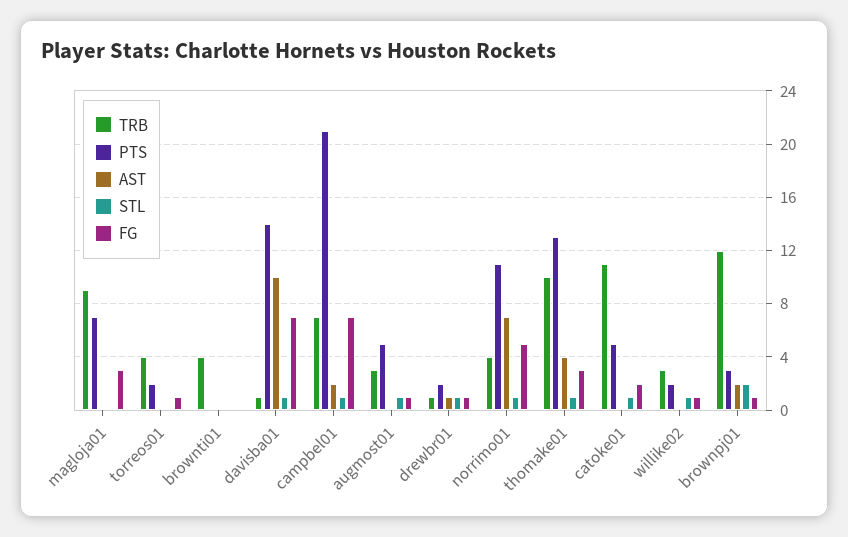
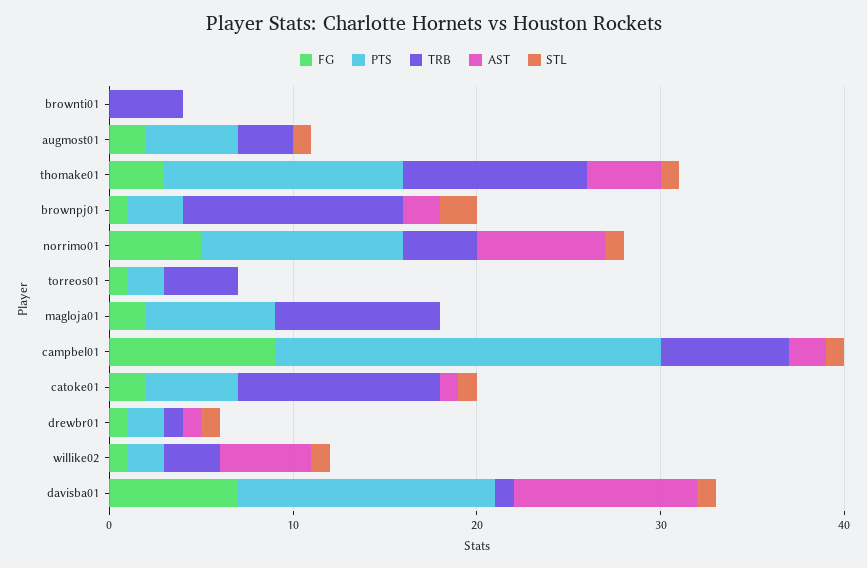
FG, magloja01: 3 -> 2
FG, campbel01: 7 -> 9
FG, augmost01: 1 -> 2
AST, catoke01: 0 -> 1
AST, willike02: 0 -> 5

